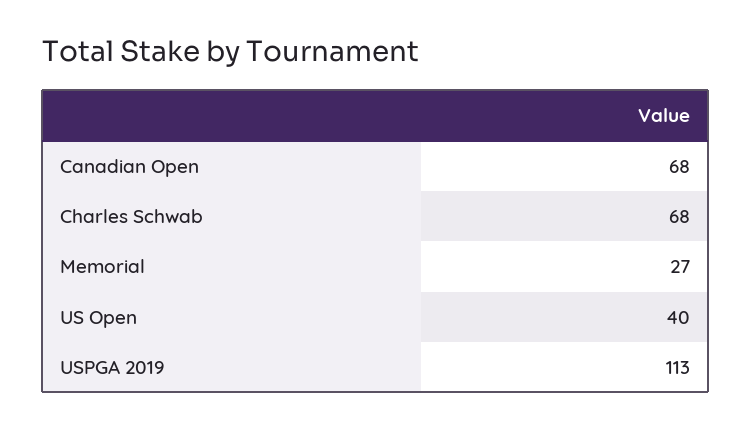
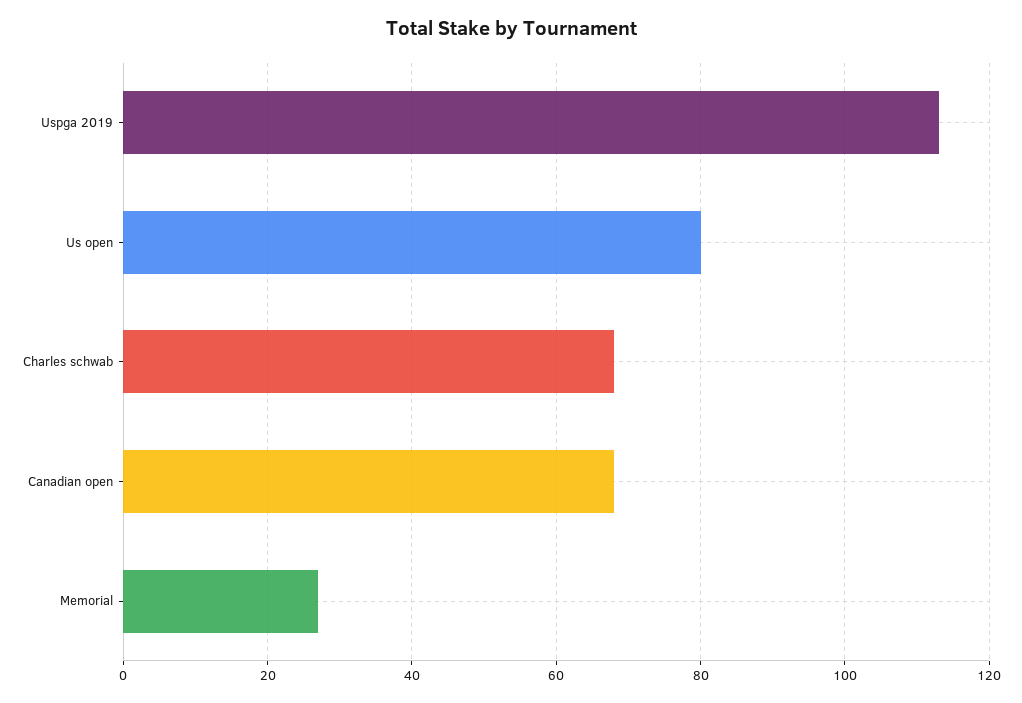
US Open: 40 -> 80

